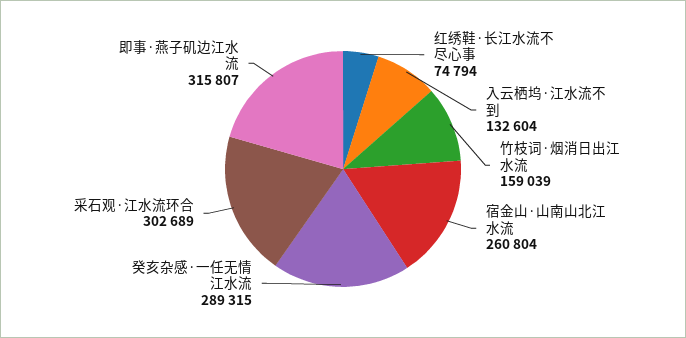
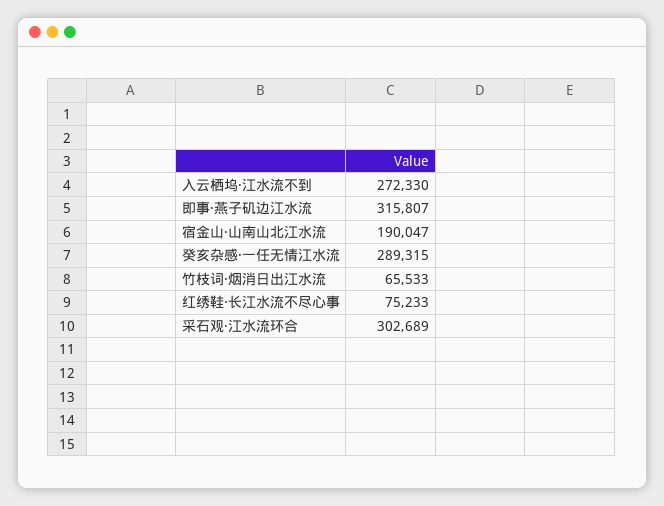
红绣鞋·长江水流不尽心事: 74794 -> 75233
入云栖坞·江水流不到: 132604 -> 272330
竹枝词·烟消日出江水流: 159039 -> 65533
宿金山·山南山北江水流: 260804 -> 190047

